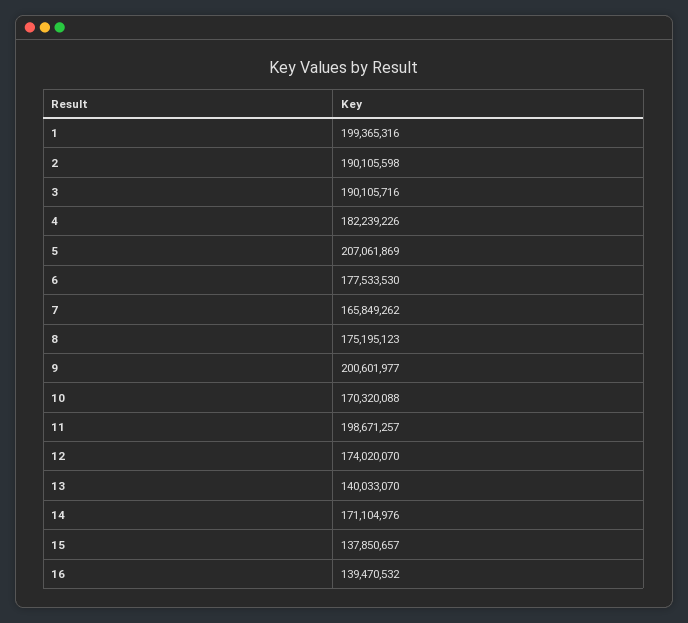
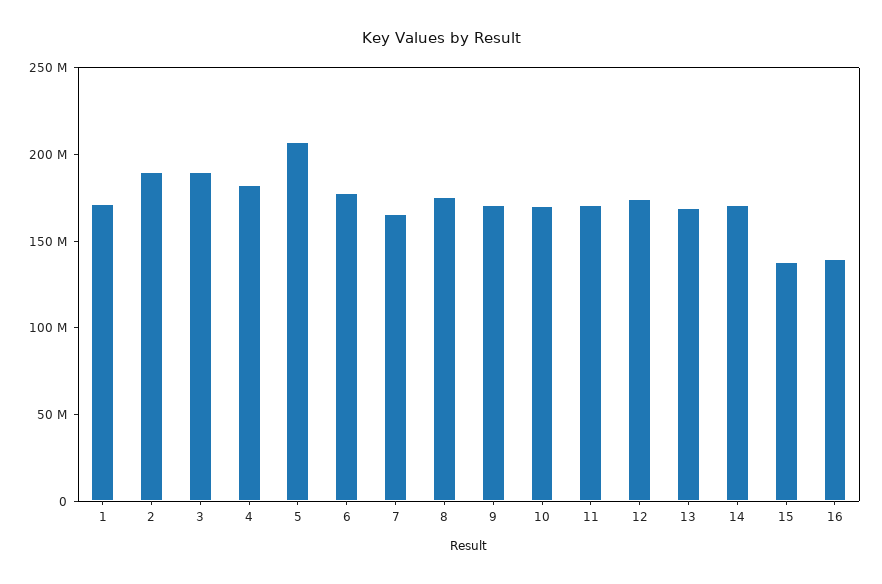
1: 199365316 -> 170000000
9: 200601977 -> 170000000
11: 198671257 -> 170000000
13: 140033070 -> 170000000

